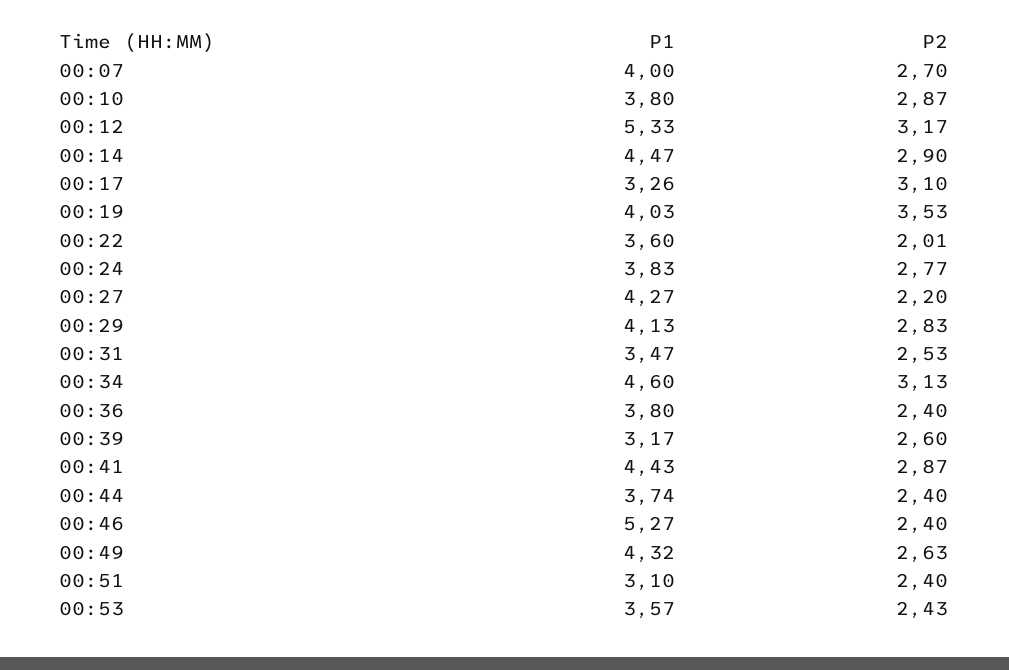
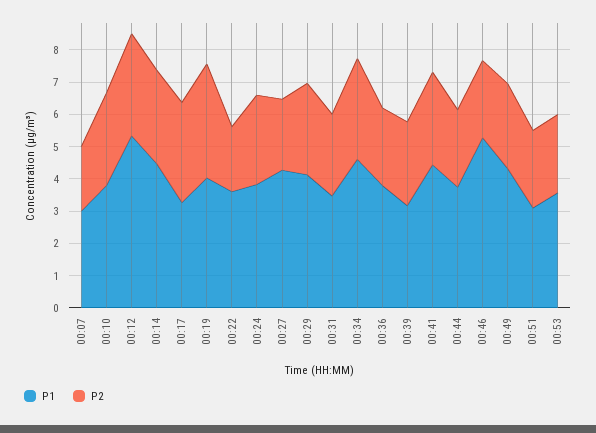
P1, 00:07: 4 -> 3
P2, 00:07: 2.7 -> 2

